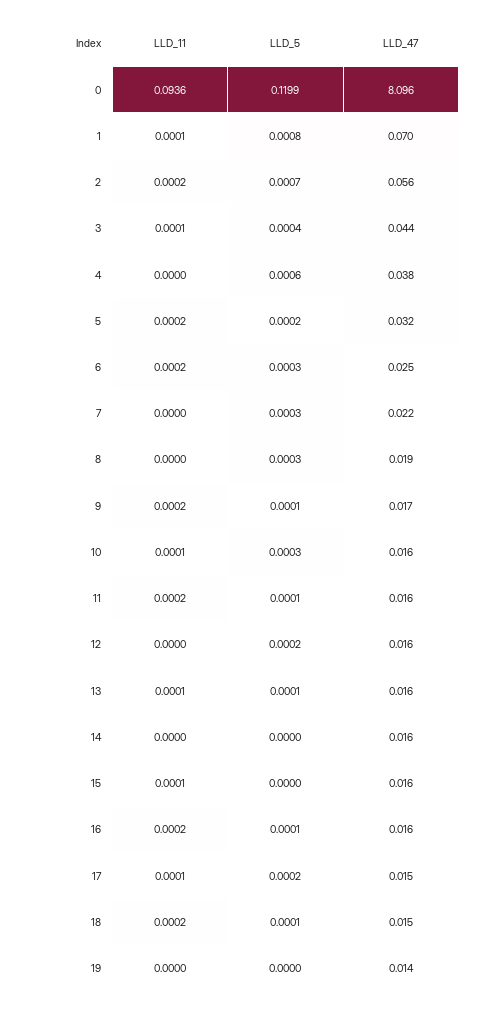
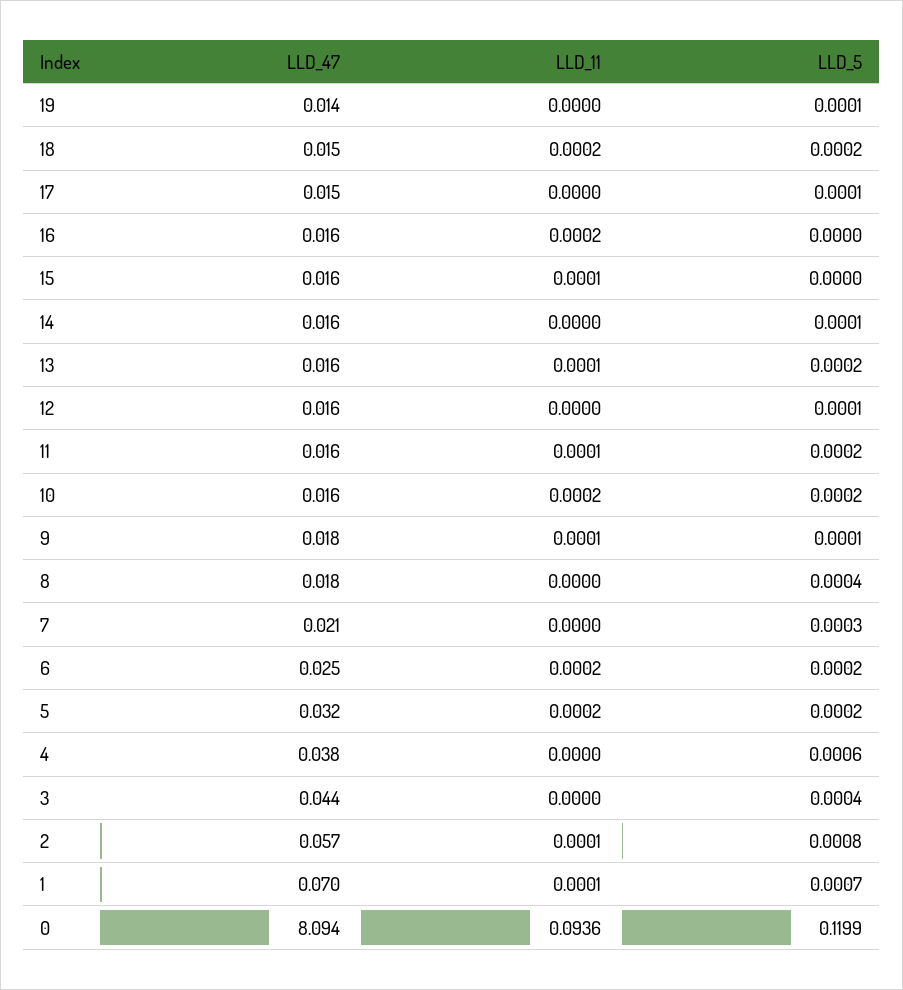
LLD_47, 0: 8.096 -> 8.094
LLD_5, 1: 0.0008 -> 0.0007
LLD_11, 2: 0.0002 -> 0.0001
LLD_5, 2: 0.0007 -> 0.0008
LLD_47, 2: 0.056 -> 0.057
LLD_11, 3: 0.0001 -> 0
LLD_5, 6: 0.0003 -> 0.0002
LLD_47, 7: 0.022 -> 0.021
LLD_5, 8: 0.0003 -> 0.0004
LLD_47, 8: 0.019 -> 0.018
LLD_11, 9: 0.0002 -> 0.0001
LLD_47, 9: 0.017 -> 0.018
LLD_11, 10: 0.0001 -> 0.0002
LLD_5, 10: 0.0003 -> 0.0002
LLD_11, 11: 0.0002 -> 0.0001
LLD_5, 11: 0.0001 -> 0.0002
LLD_5, 12: 0.0002 -> 0.0001
LLD_5, 13: 0.0001 -> 0.0002
LLD_5, 14: 0 -> 0.0001
LLD_5, 16: 0.0001 -> 0
LLD_11, 17: 0.0001 -> 0
LLD_5, 17: 0.0002 -> 0.0001
LLD_5, 18: 0.0001 -> 0.0002
LLD_5, 19: 0 -> 0.0001

